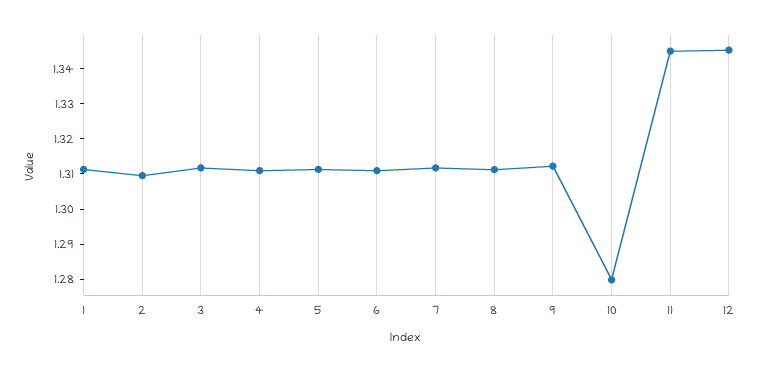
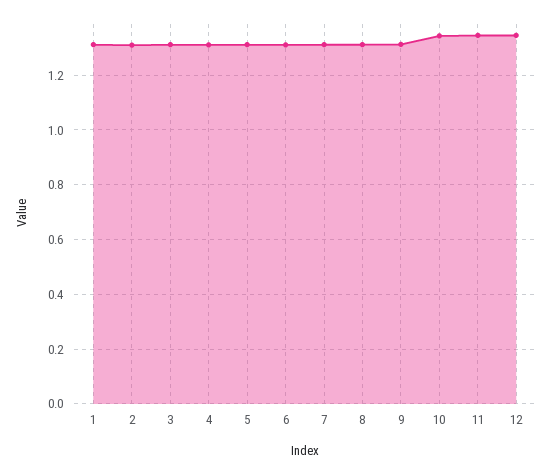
10: 1.28 -> 1.35

